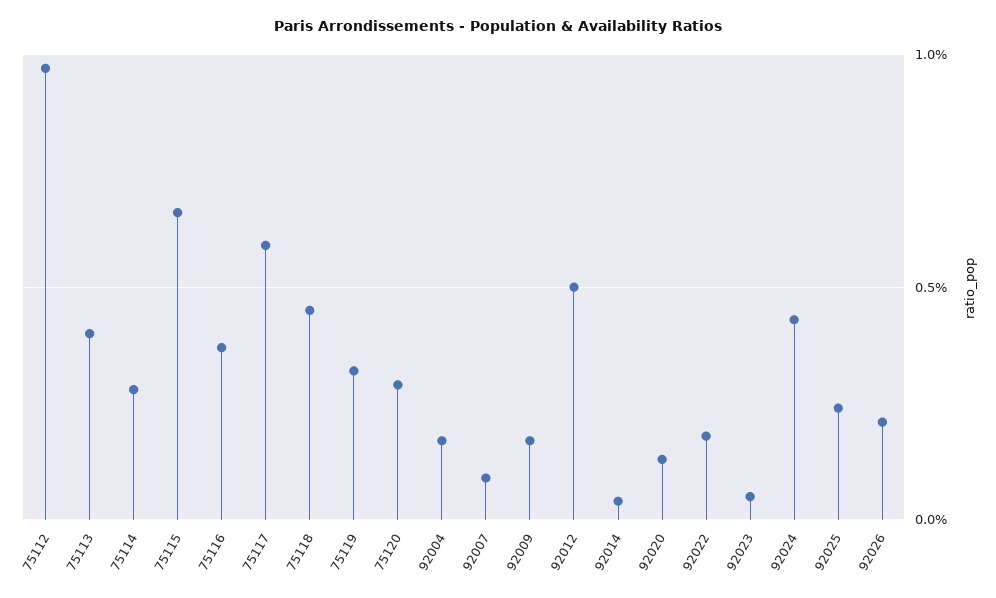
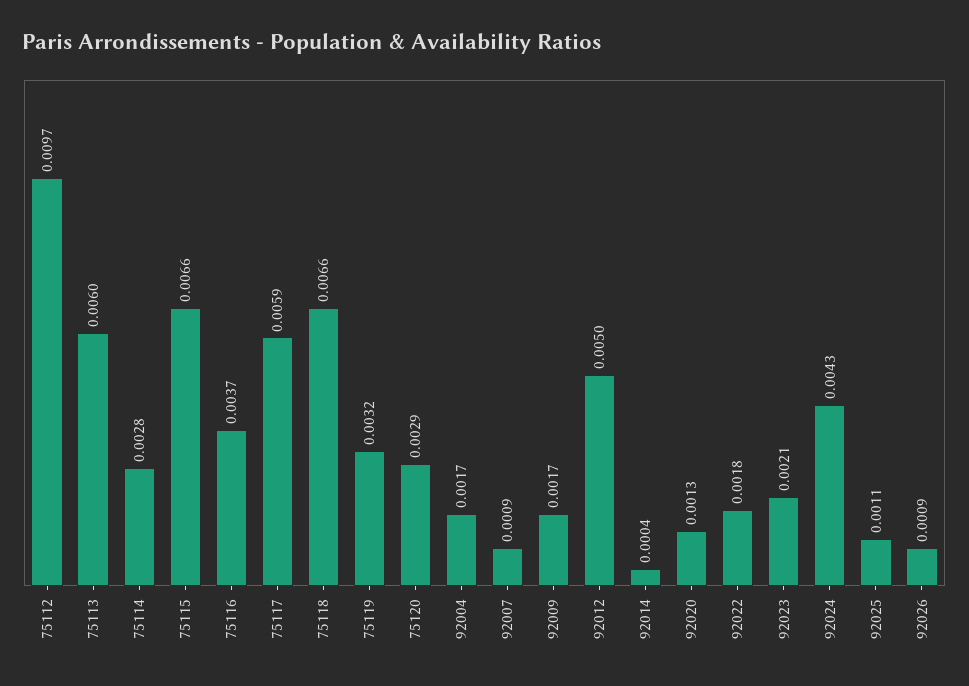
75113: 0.004 -> 0.006
75118: 0.0045 -> 0.0066
92023: 0.0005 -> 0.0021
92025: 0.0025 -> 0.0011
92026: 0.002 -> 0.0009

